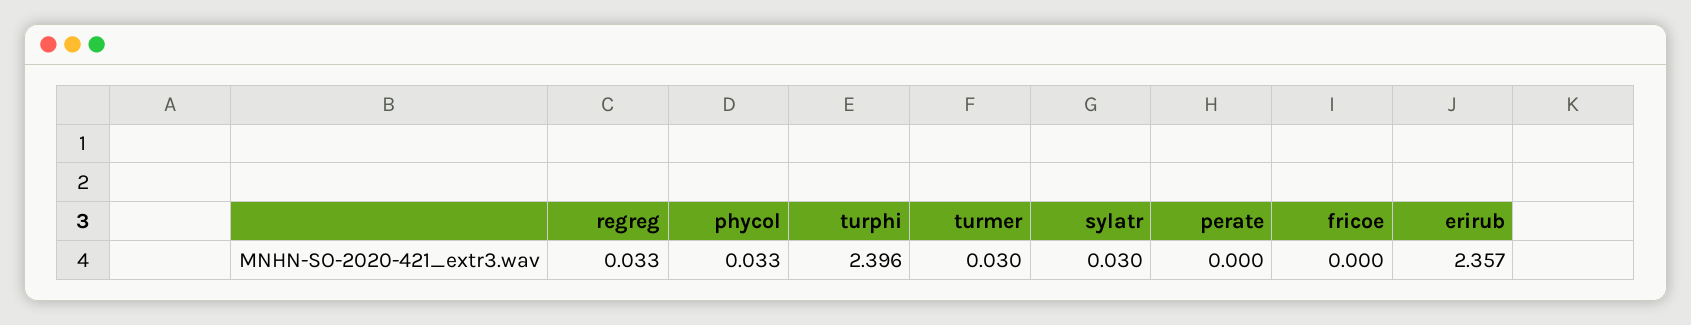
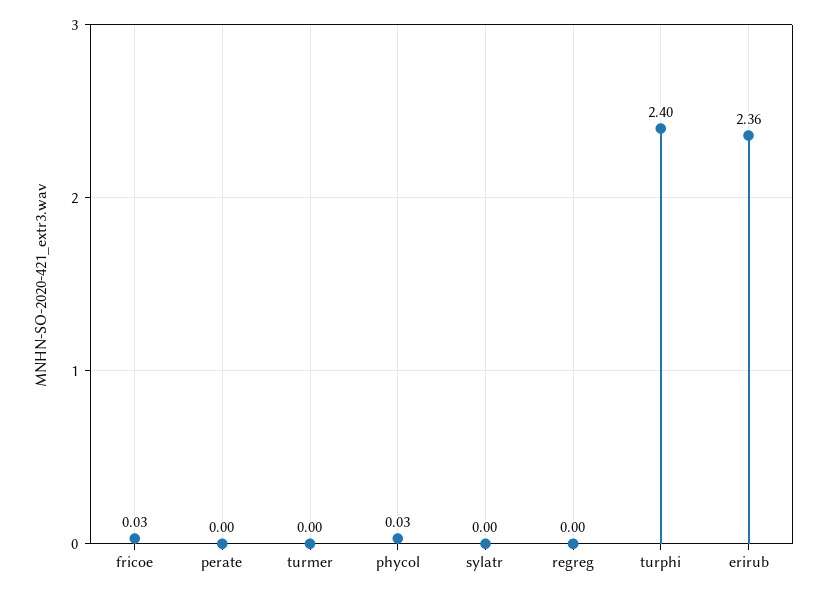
regreg: 0.033 -> 0
turmer: 0.03 -> 0
sylatr: 0.03 -> 0
fricoe: 0 -> 0.03

